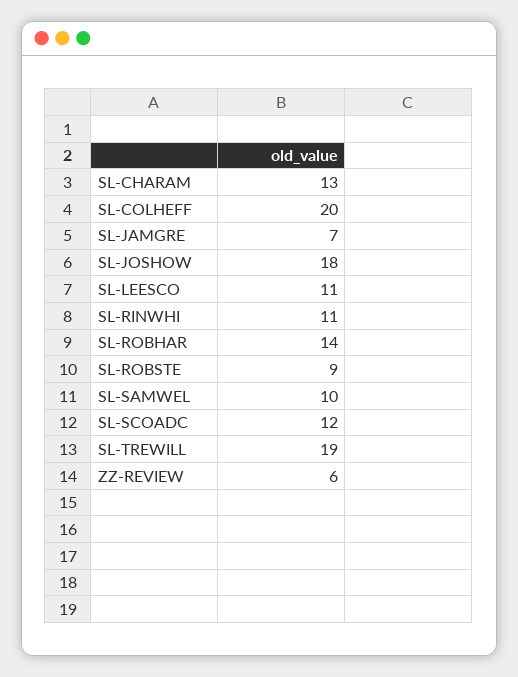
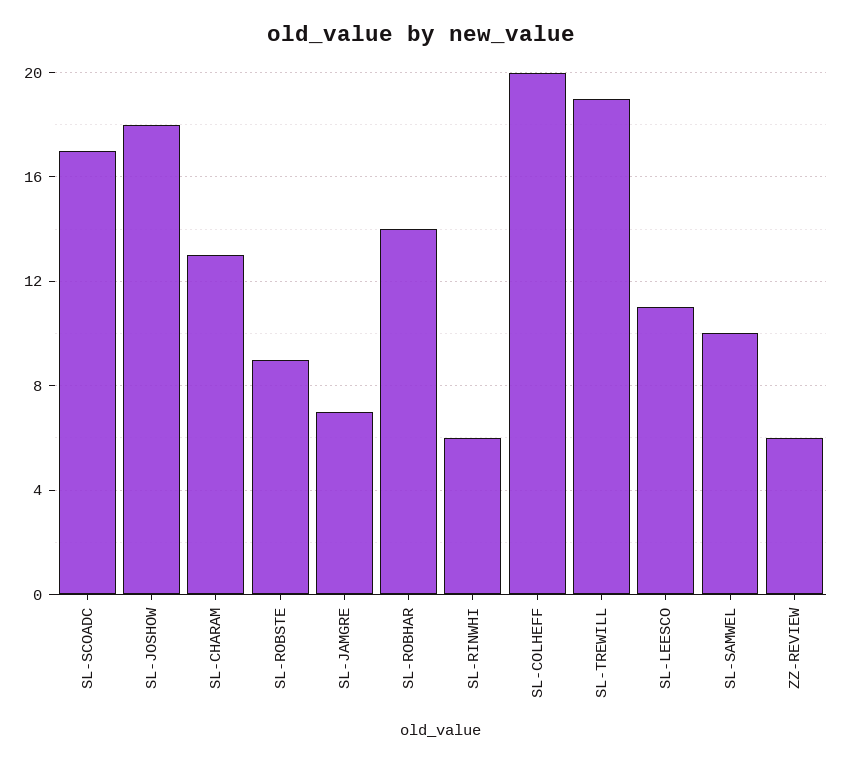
SL-RINWHI: 11 -> 6
SL-SCOADC: 12 -> 17

